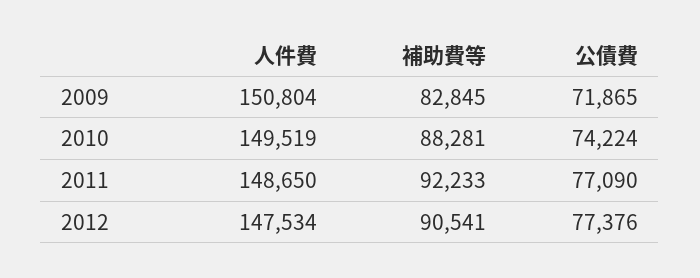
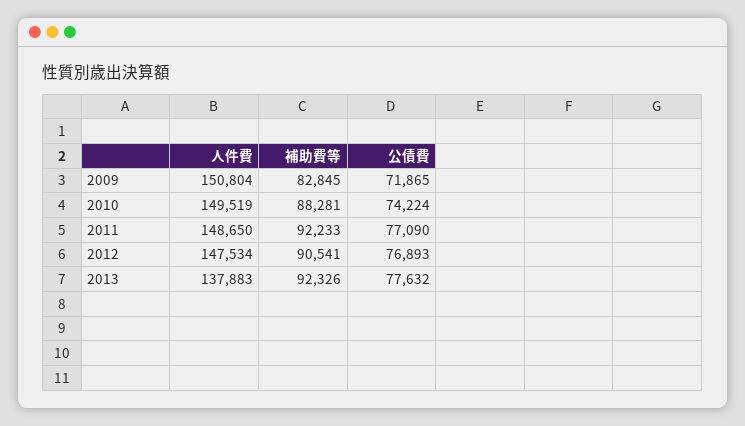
公債費, 2012: 77376 -> 76893
人件費, 2013: none -> 137883
補助費等, 2013: none -> 92326
公債費, 2013: none -> 77632

